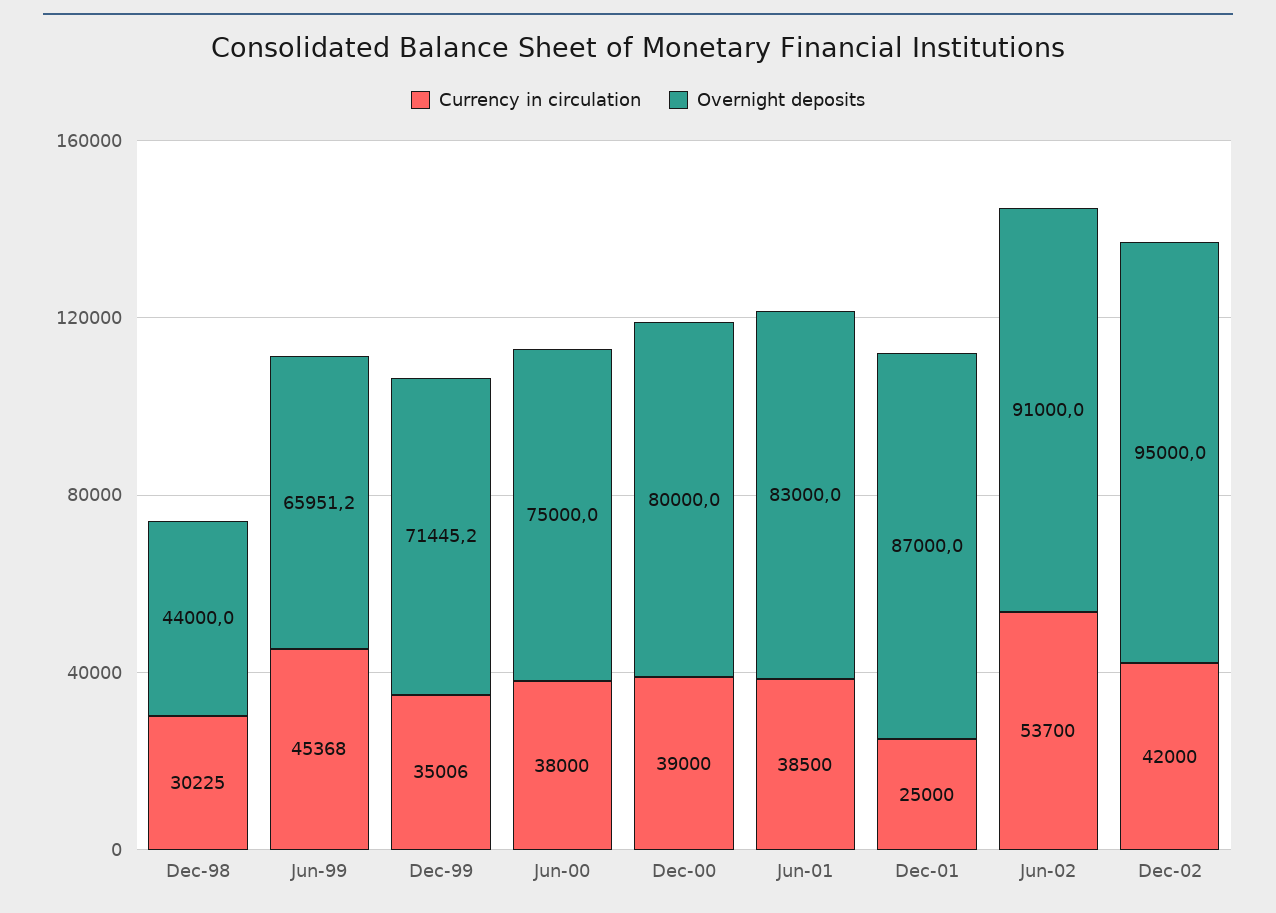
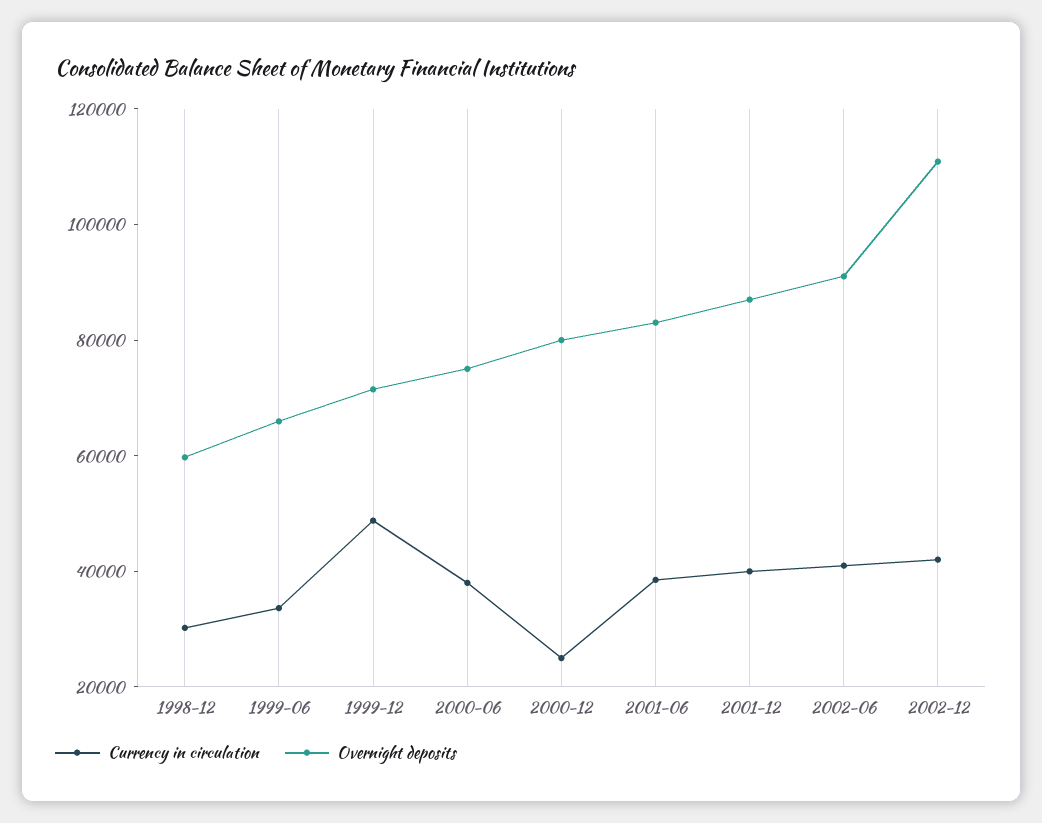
Overnight deposits, Dec-98: 44000 -> 60000
Currency in circulation, Jun-99: 45368 -> 35000
Currency in circulation, Dec-99: 35006 -> 50000
Currency in circulation, Dec-00: 39000 -> 25000
Currency in circulation, Dec-01: 25000 -> 40000
Currency in circulation, Jun-02: 53700 -> 40000
Overnight deposits, Dec-02: 95000 -> 110000

